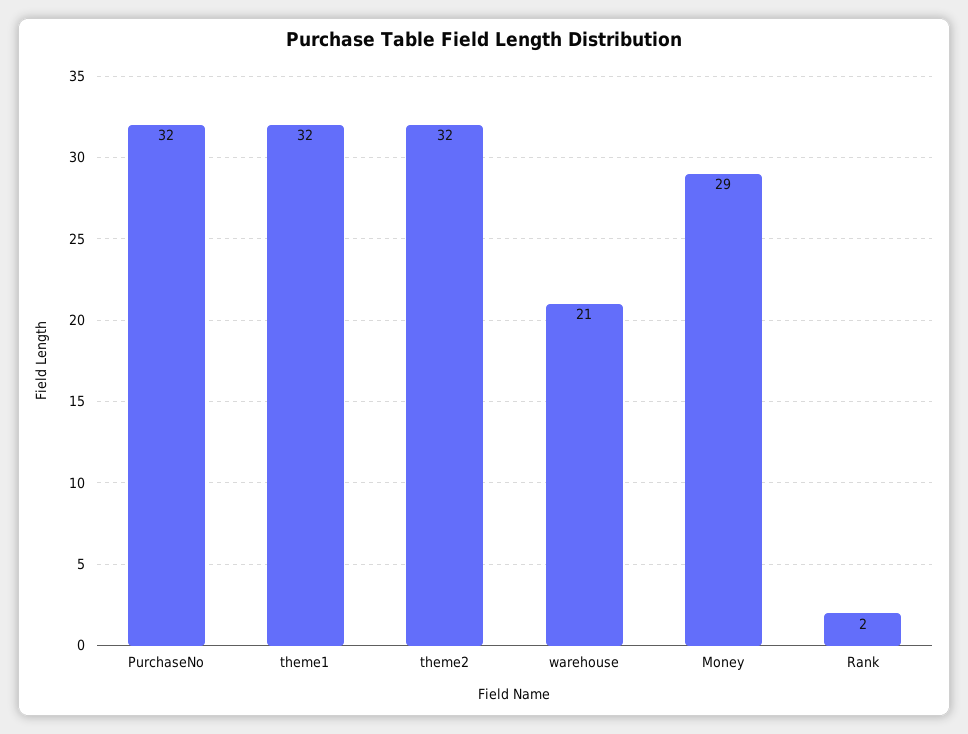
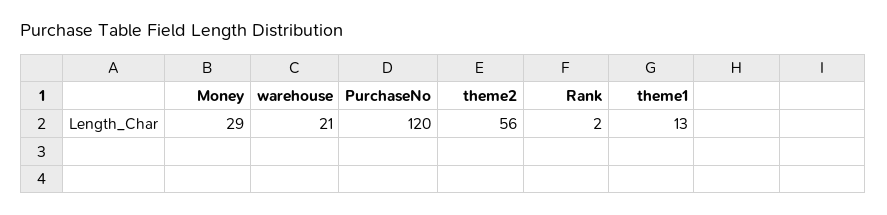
PurchaseNo: 32 -> 120
theme1: 32 -> 13
theme2: 32 -> 56

